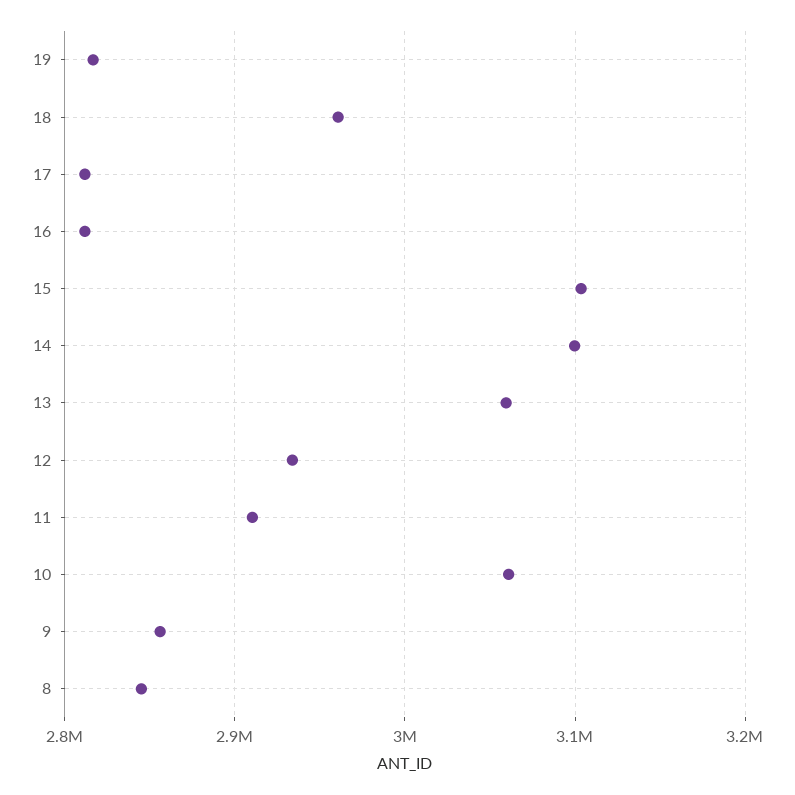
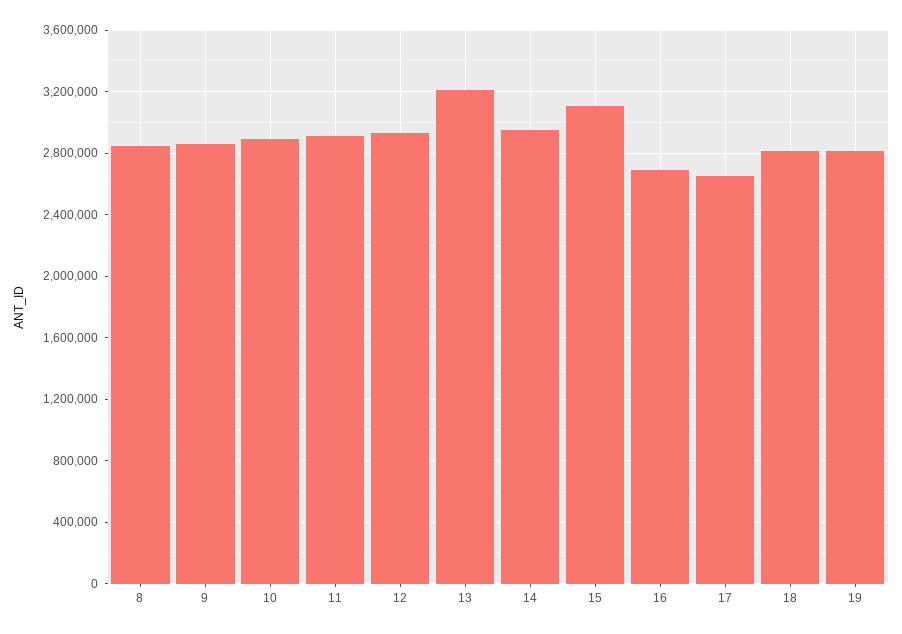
18: 2960000 -> 2800000
17: 2810000 -> 2650000
16: 2810000 -> 2700000
14: 3100000 -> 2950000
13: 3060000 -> 3200000
10: 3060000 -> 2900000

